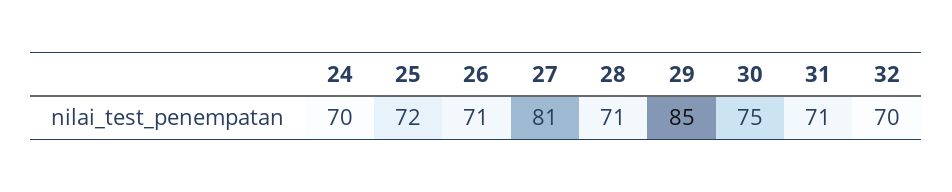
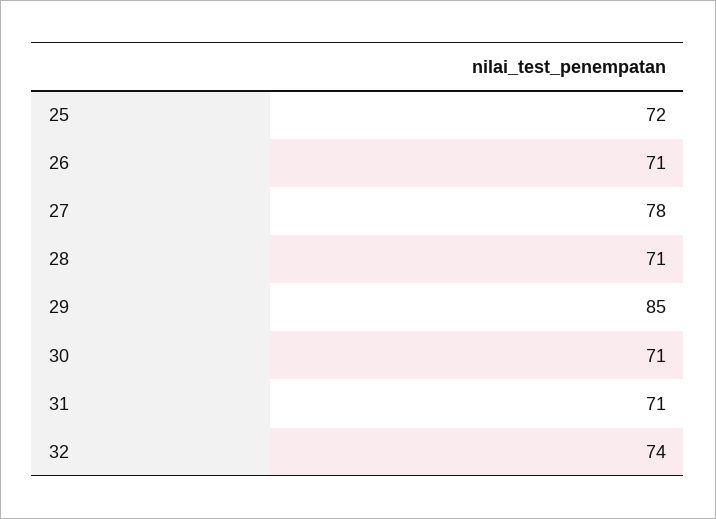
24: 70 -> none
27: 81 -> 78
30: 75 -> 71
32: 70 -> 74

